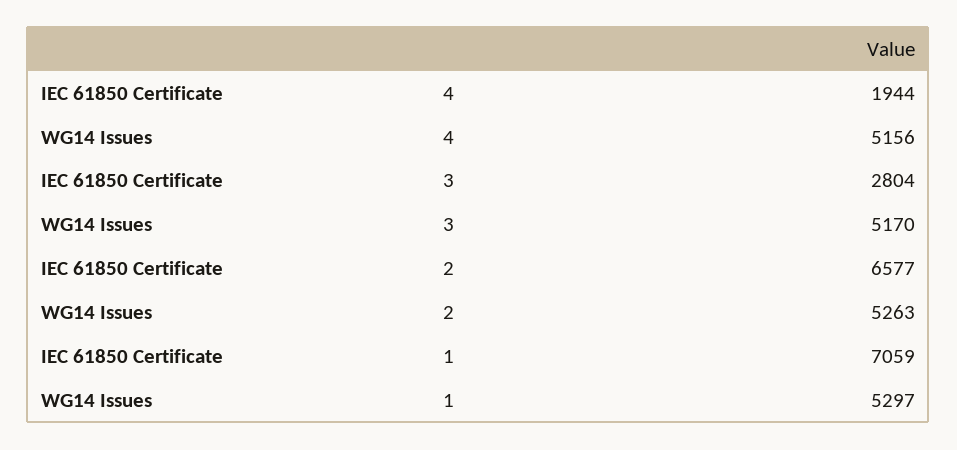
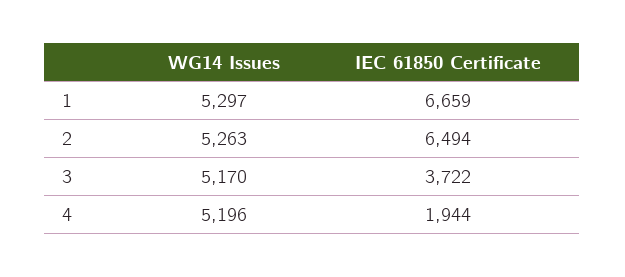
WG14 Issues, 4: 5156 -> 5196
IEC 61850 Certificate, 3: 2804 -> 3722
IEC 61850 Certificate, 2: 6577 -> 6494
IEC 61850 Certificate, 1: 7059 -> 6659

